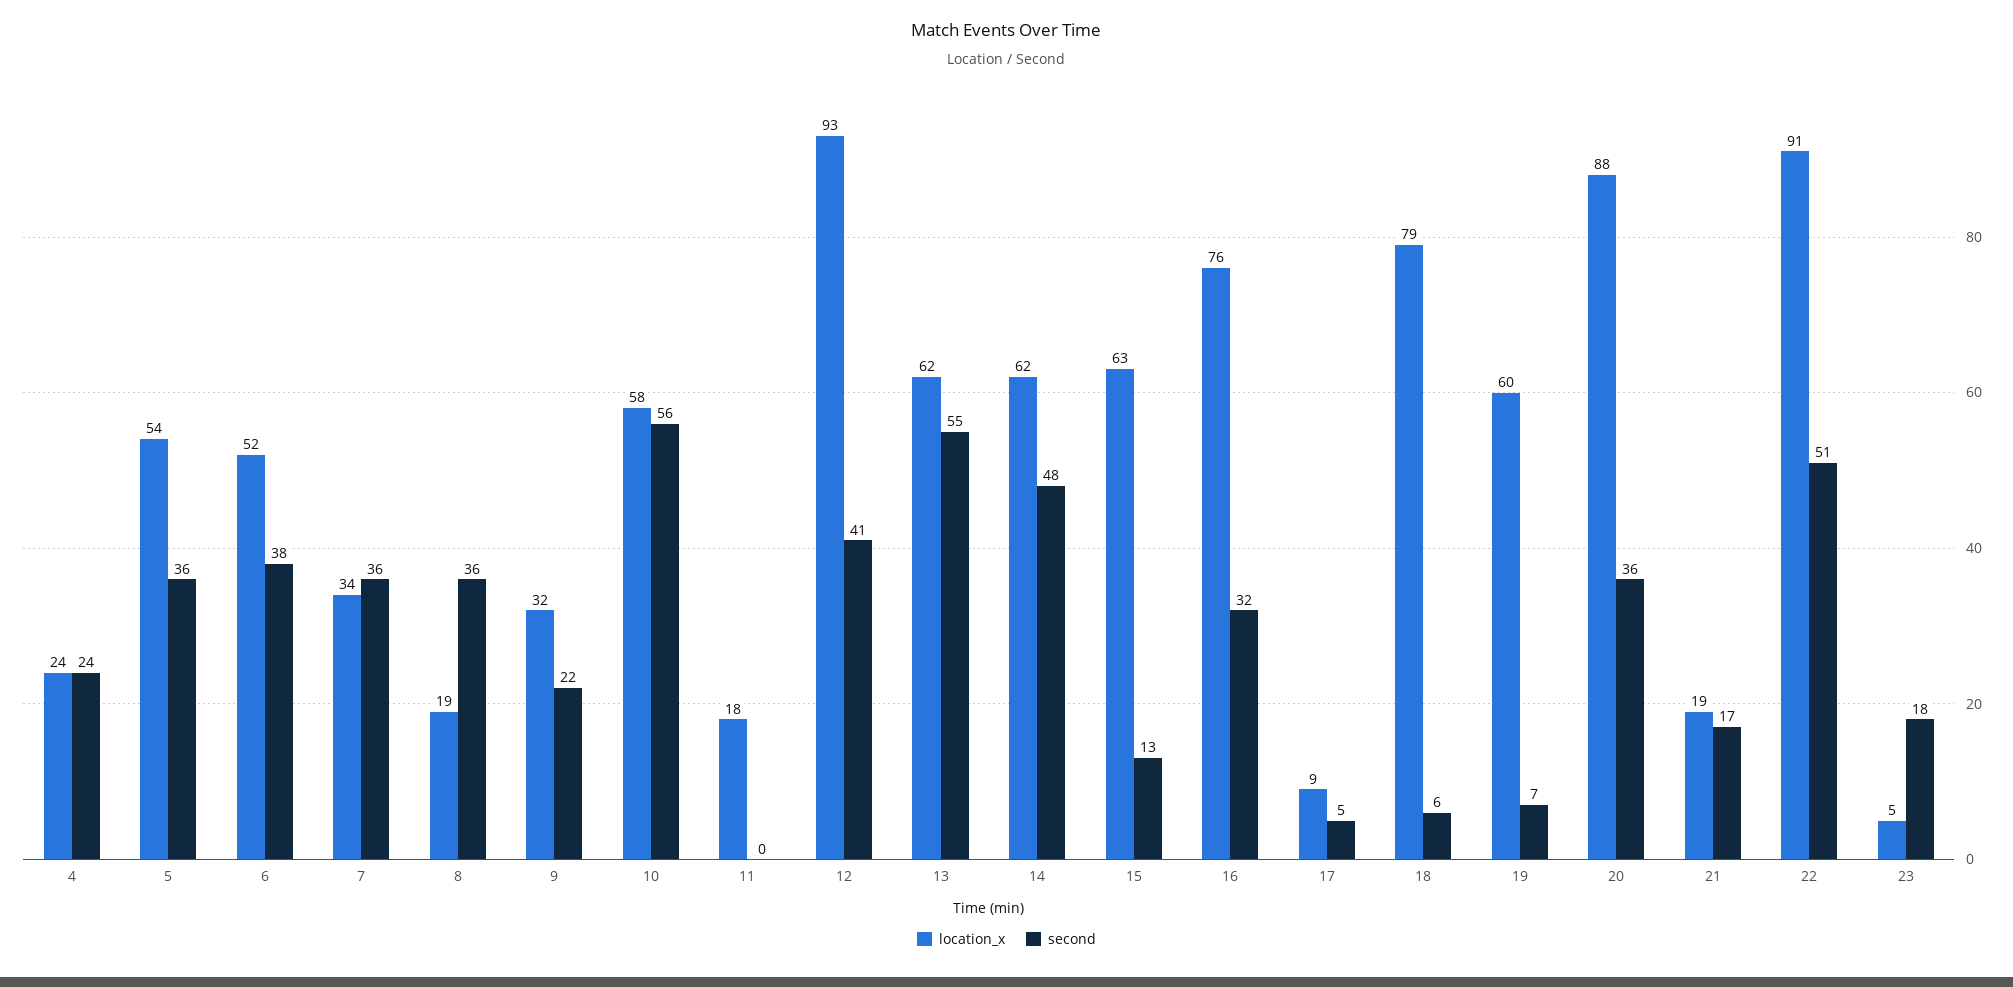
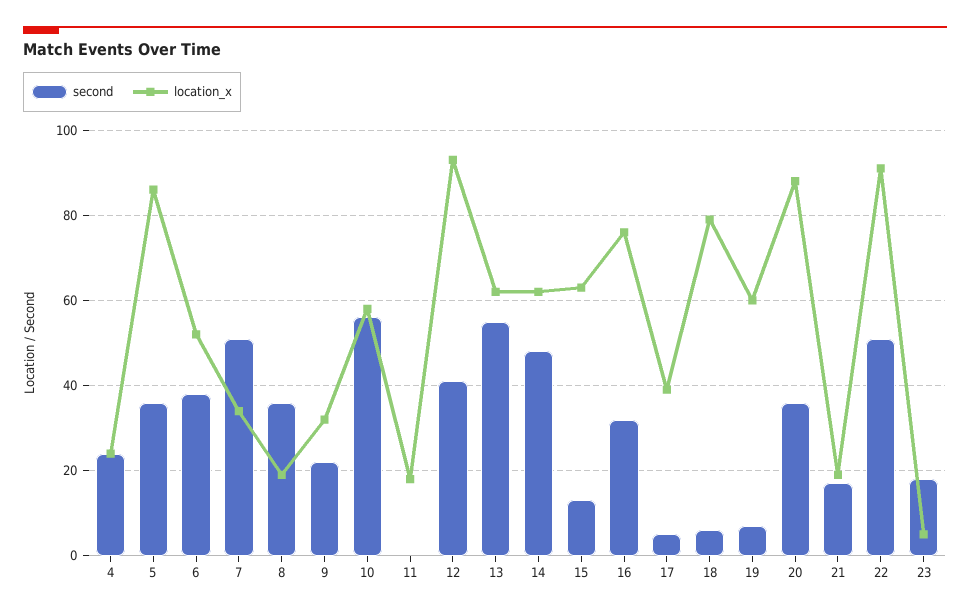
location_x, 5: 54 -> 85
second, 7: 36 -> 50
location_x, 17: 9 -> 40

